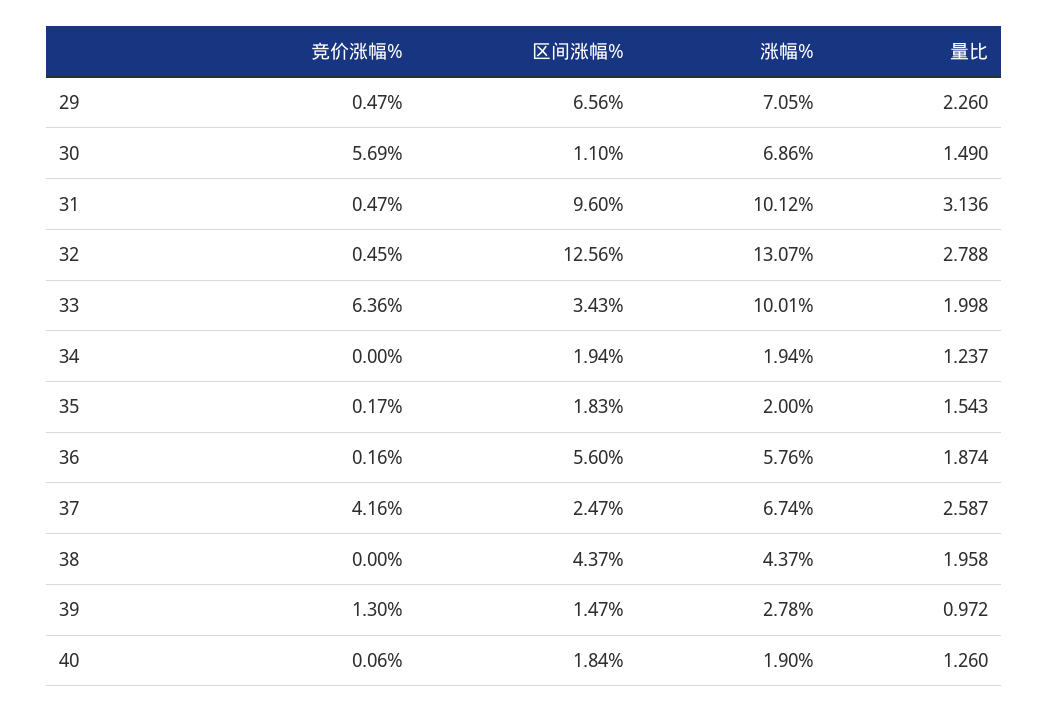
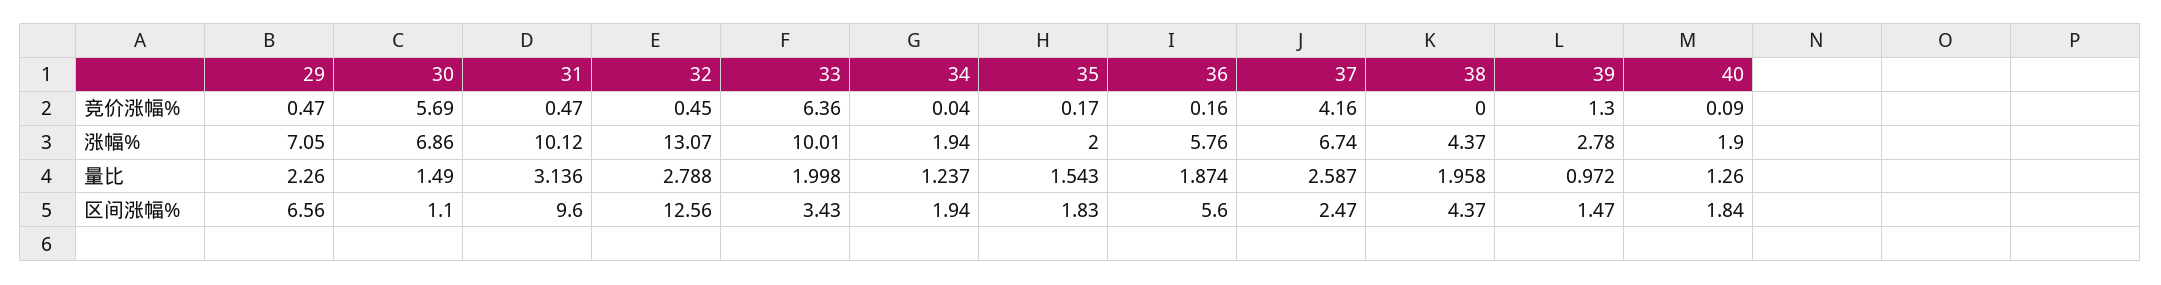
竞价涨幅%, 34: 0 -> 0.04
竞价涨幅%, 40: 0.06 -> 0.09

